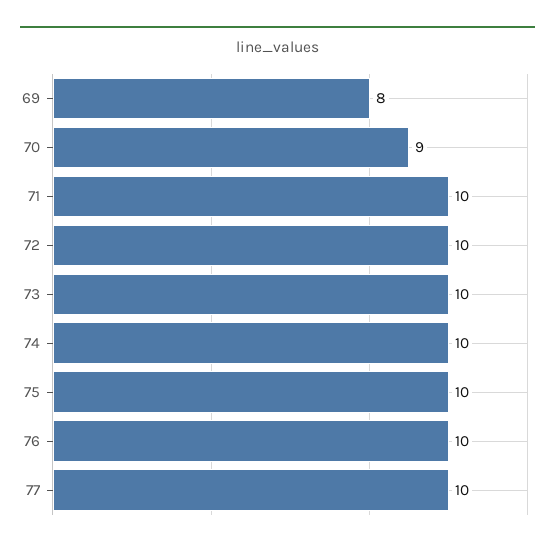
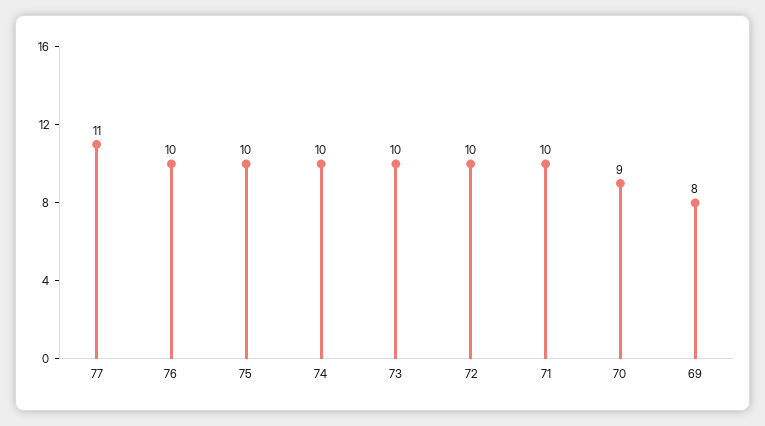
77: 10 -> 11

